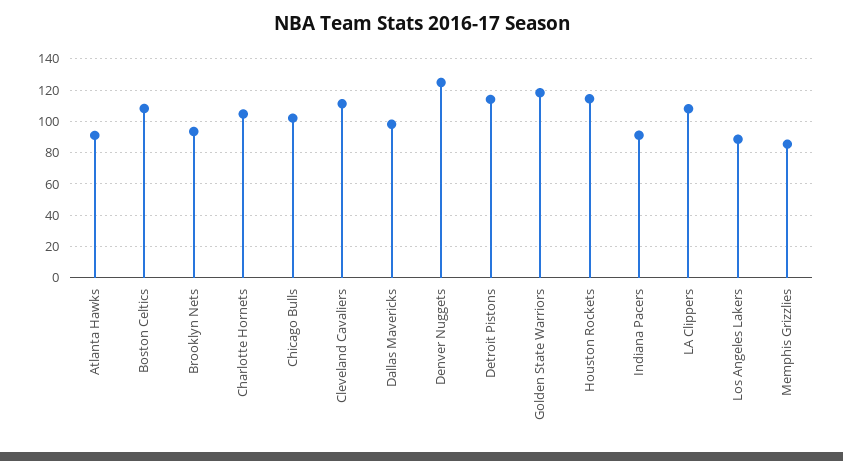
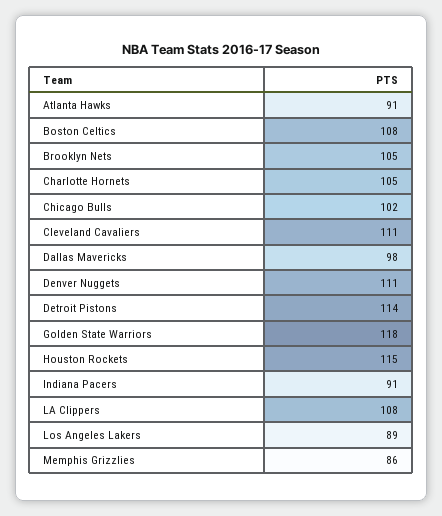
Brooklyn Nets: 95 -> 105
Denver Nuggets: 125 -> 111

